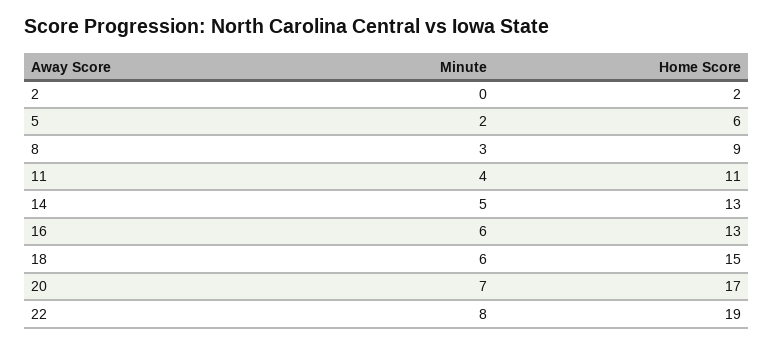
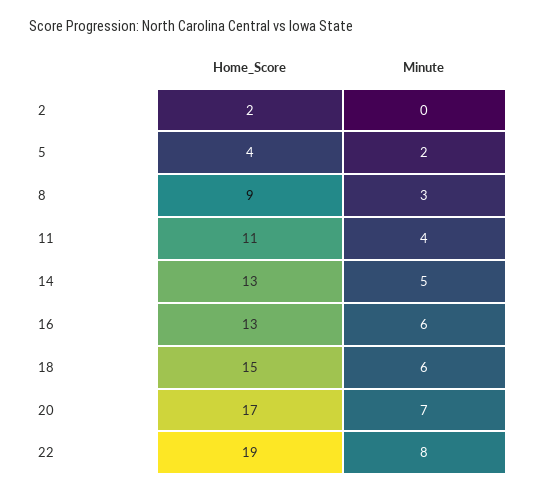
Home Score, 5: 6 -> 4

